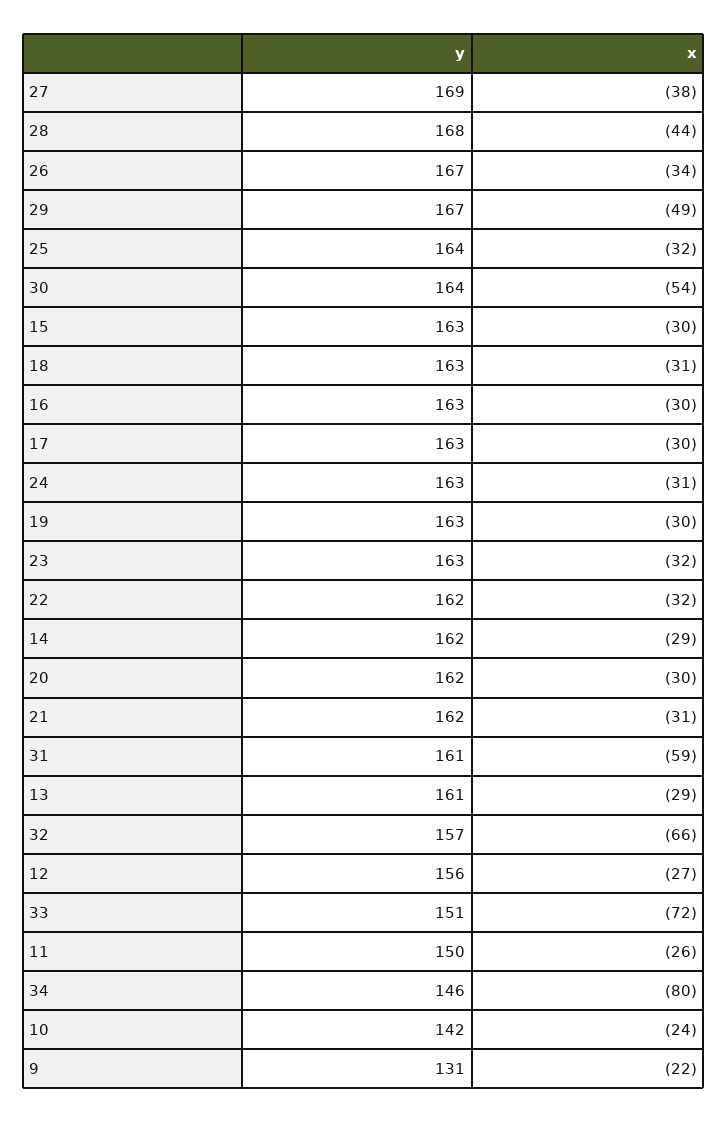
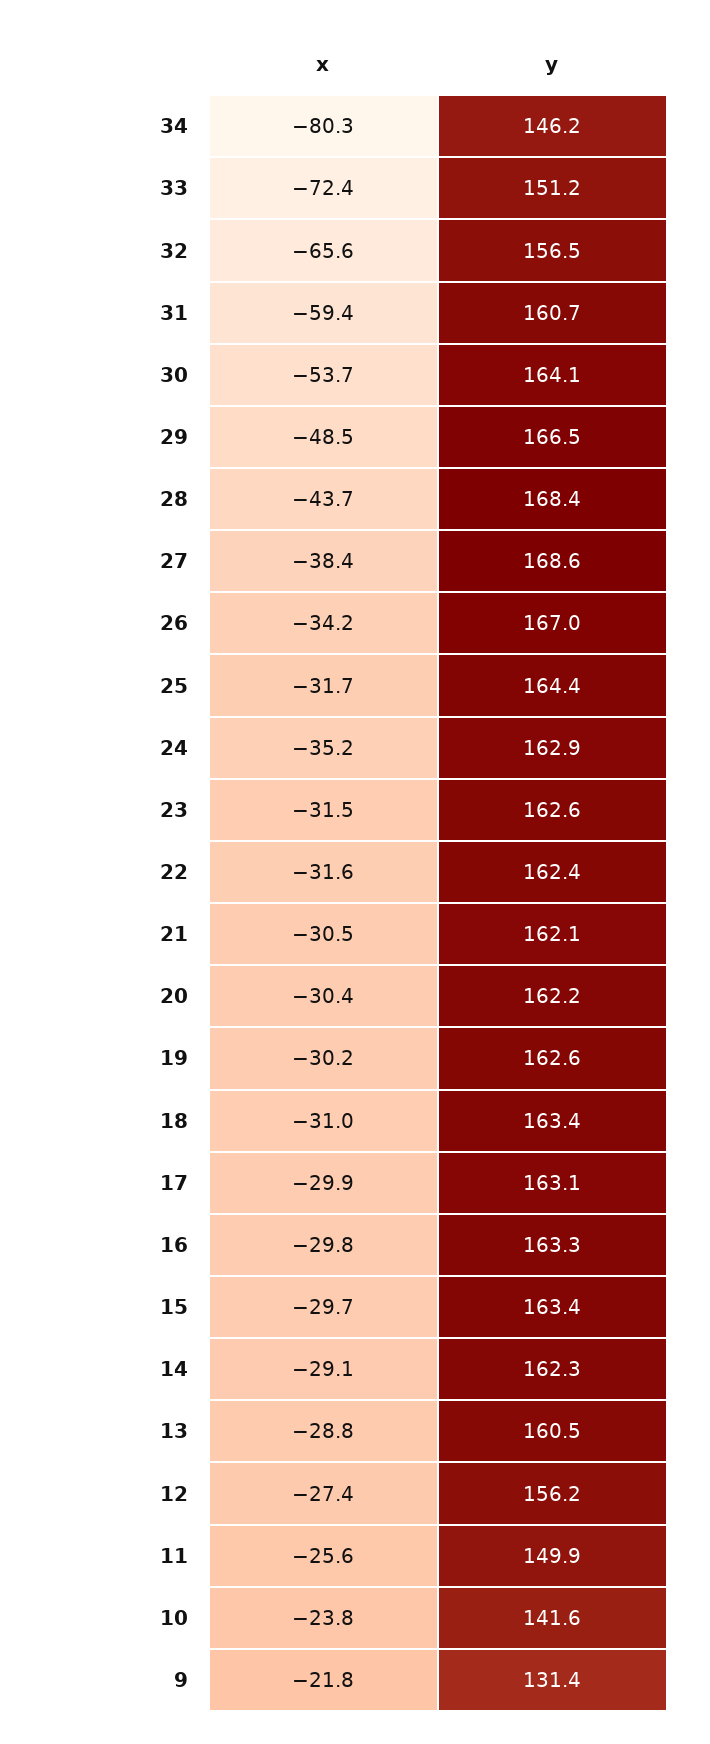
x, 24: -31 -> -35.2

